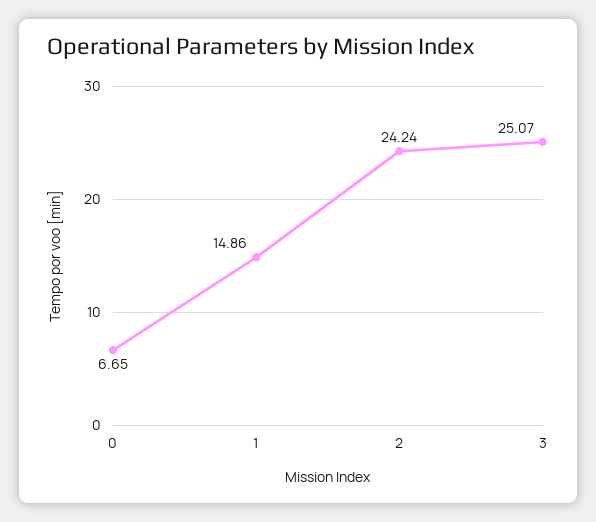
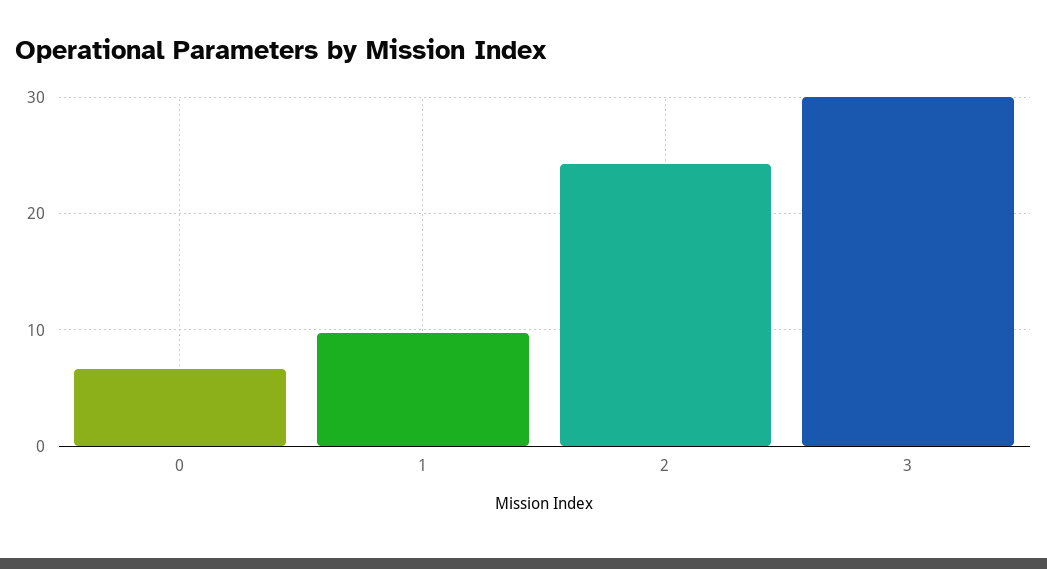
1: 14.86 -> 10
3: 25.07 -> 30

